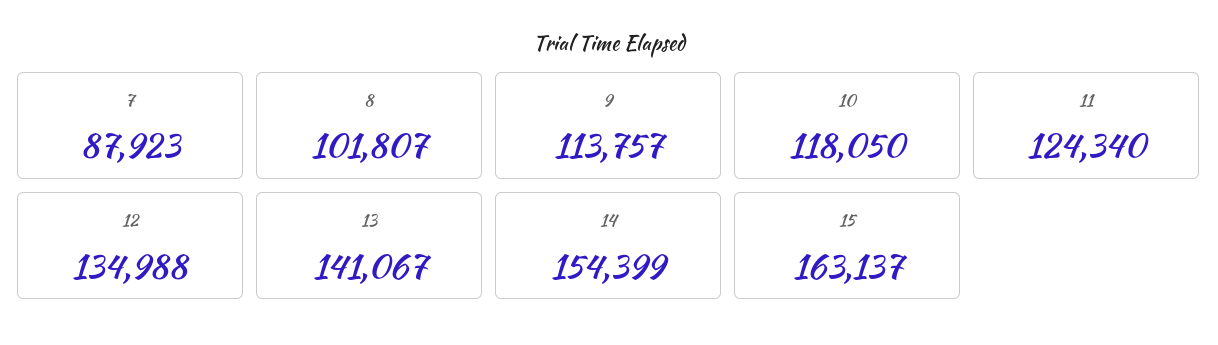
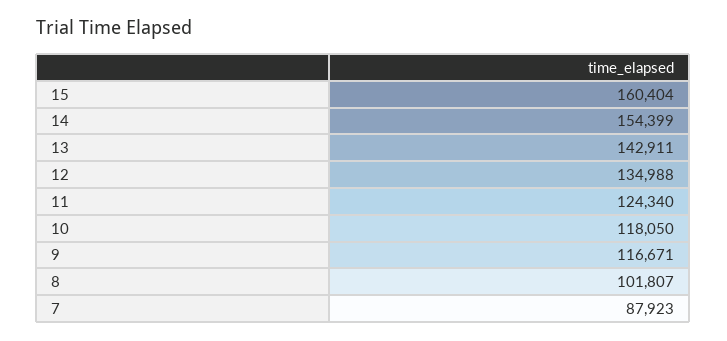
9: 113757 -> 116671
13: 141067 -> 142911
15: 163137 -> 160404

